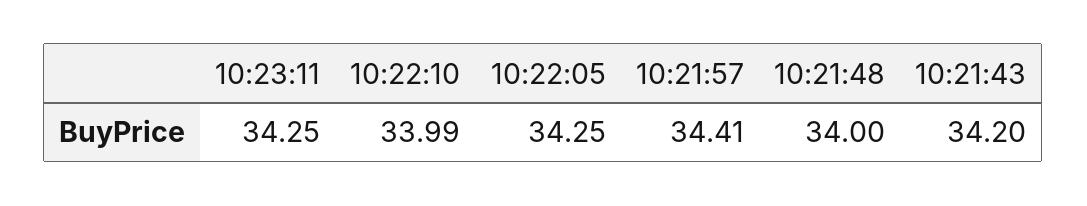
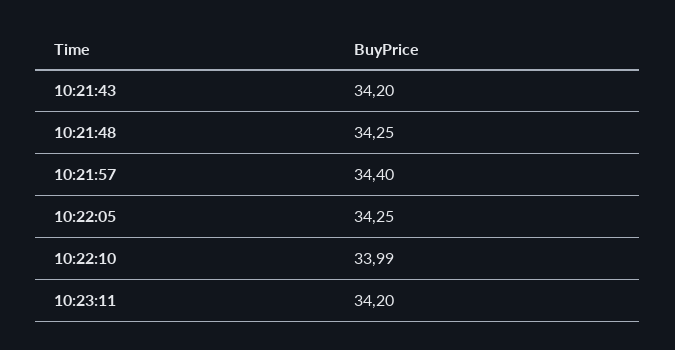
10:23:11: 34.25 -> 34.2
10:21:57: 34.41 -> 34.4
10:21:48: 34 -> 34.25

